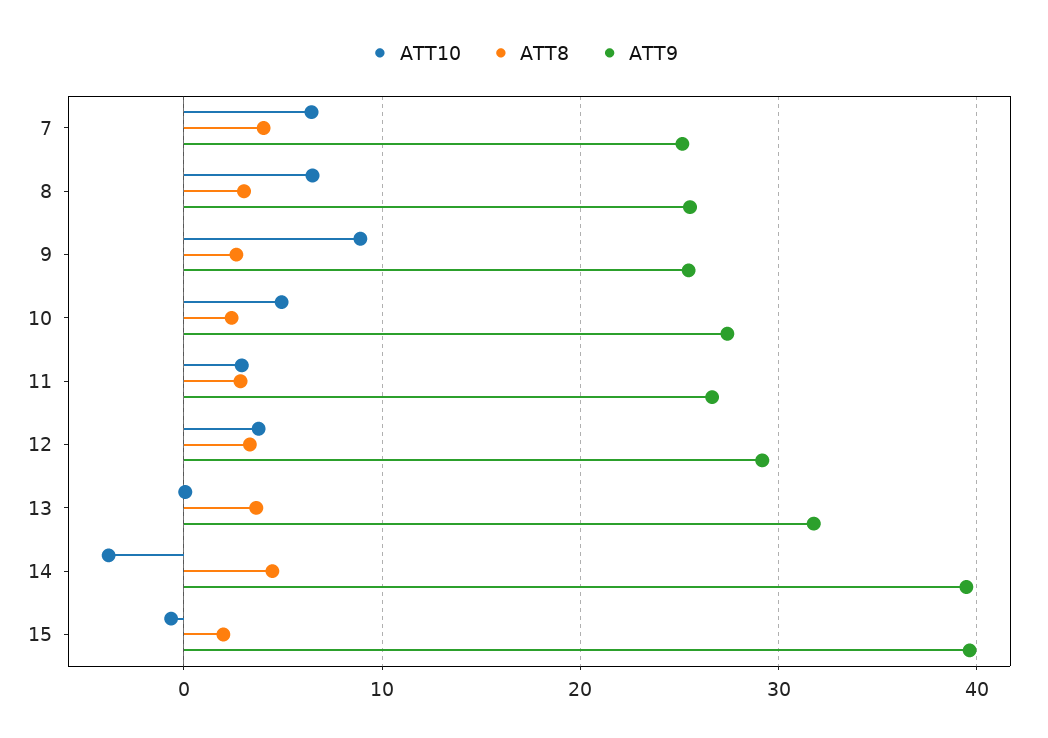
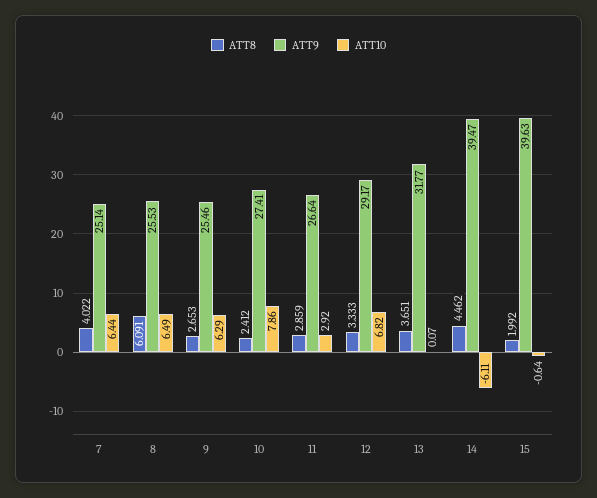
ATT8, 8: 3 -> 6.091
ATT10, 9: 9 -> 6.29
ATT10, 10: 5 -> 7.86
ATT10, 12: 4 -> 6.82
ATT10, 14: -4 -> -6.11

